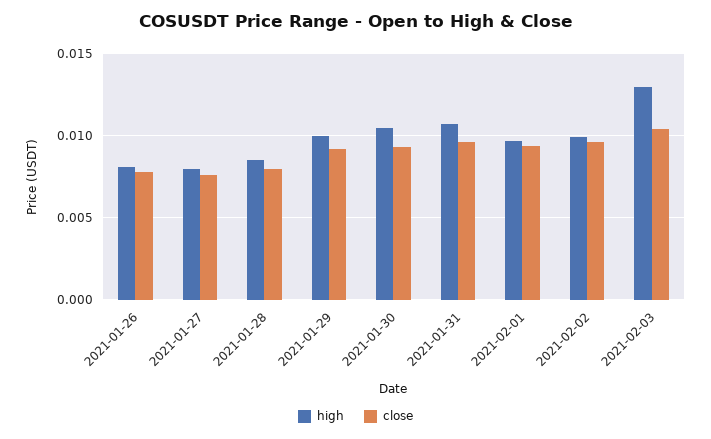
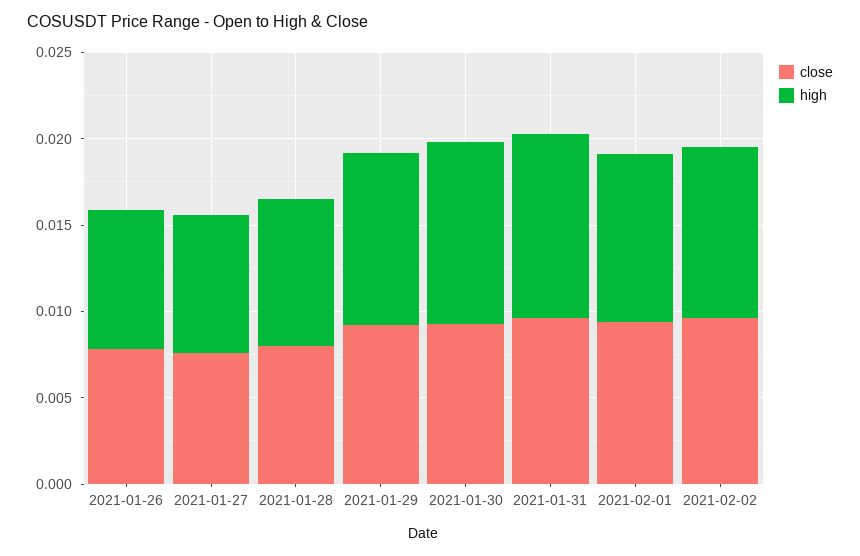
high, 2021-02-03: 0.013 -> none
close, 2021-02-03: 0.0105 -> none

